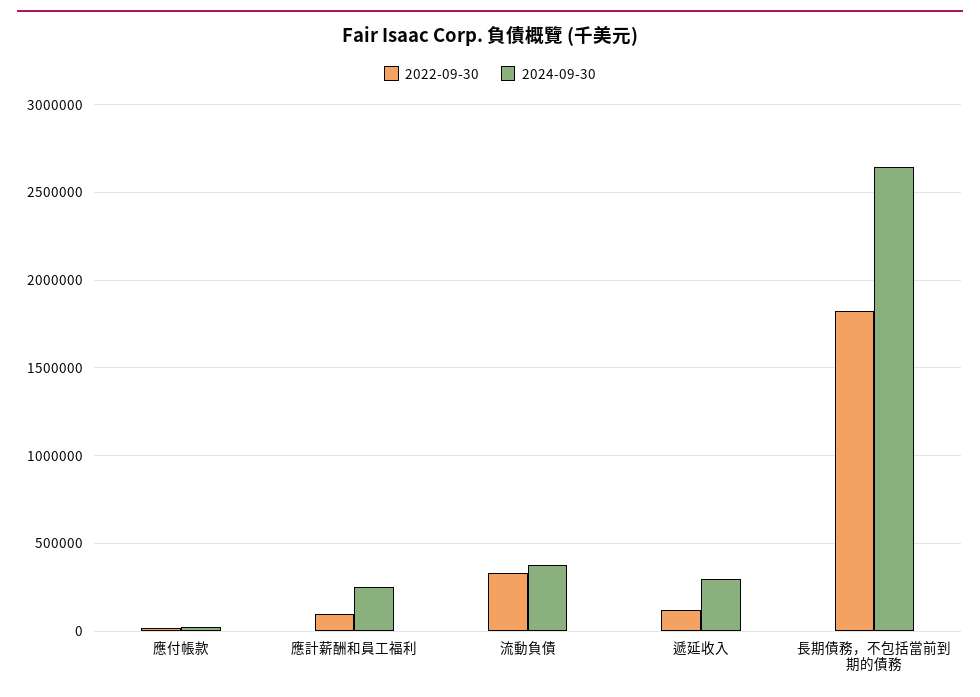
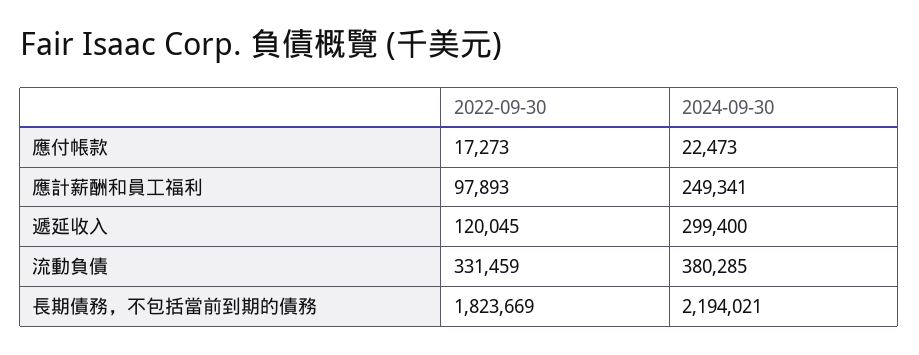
2024-09-30, 長期債務，不包括當前到期的債務: 2650000 -> 2194021

